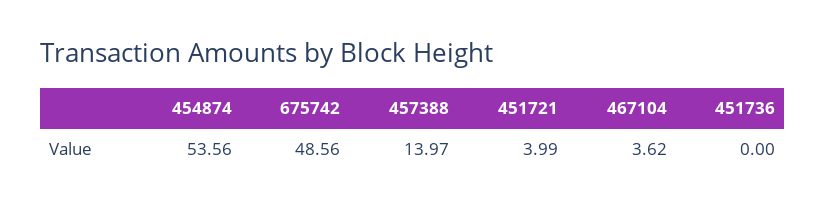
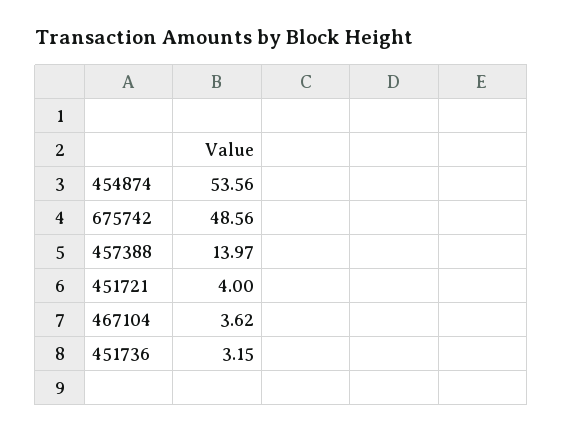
451721: 3.99 -> 4
451736: 0 -> 3.15

